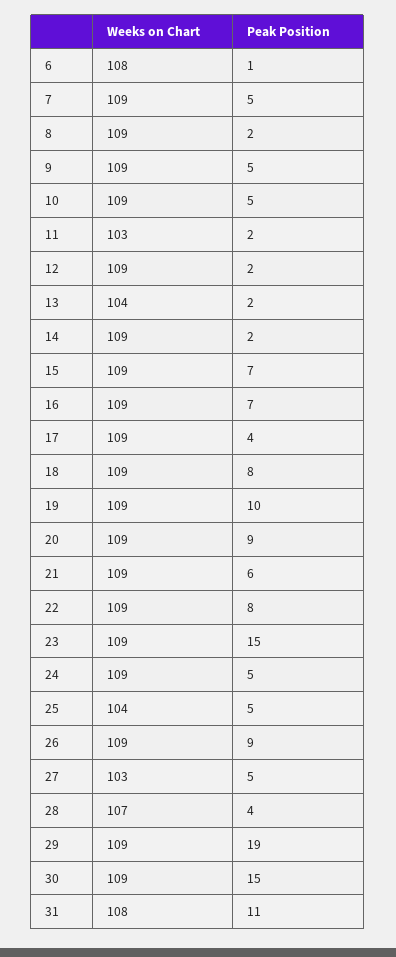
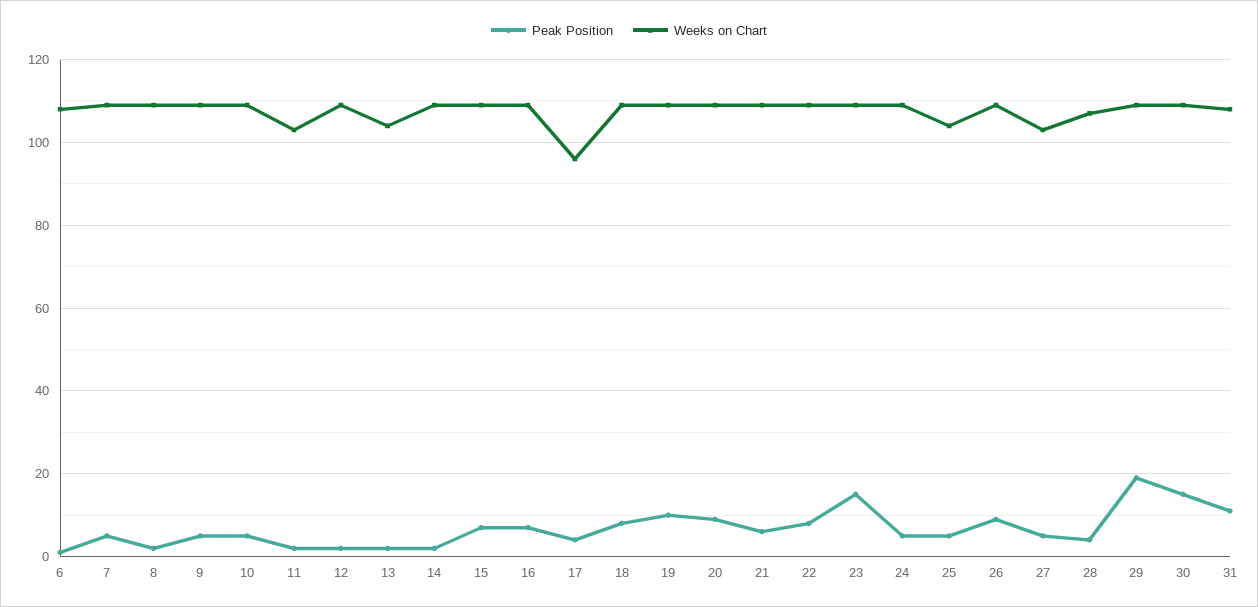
Weeks on Chart, 17: 109 -> 95

